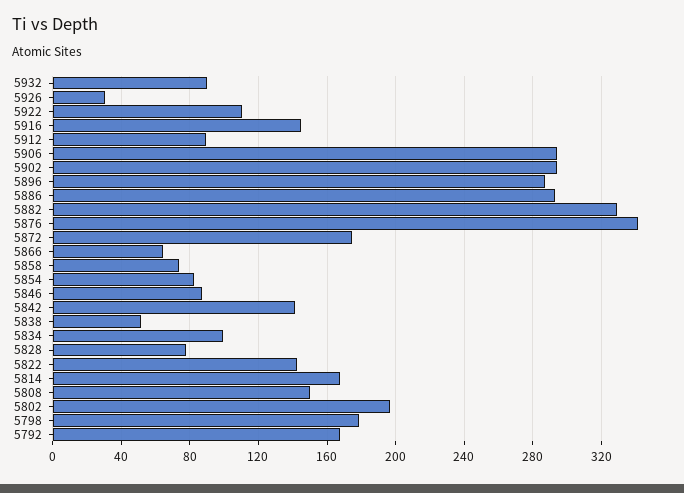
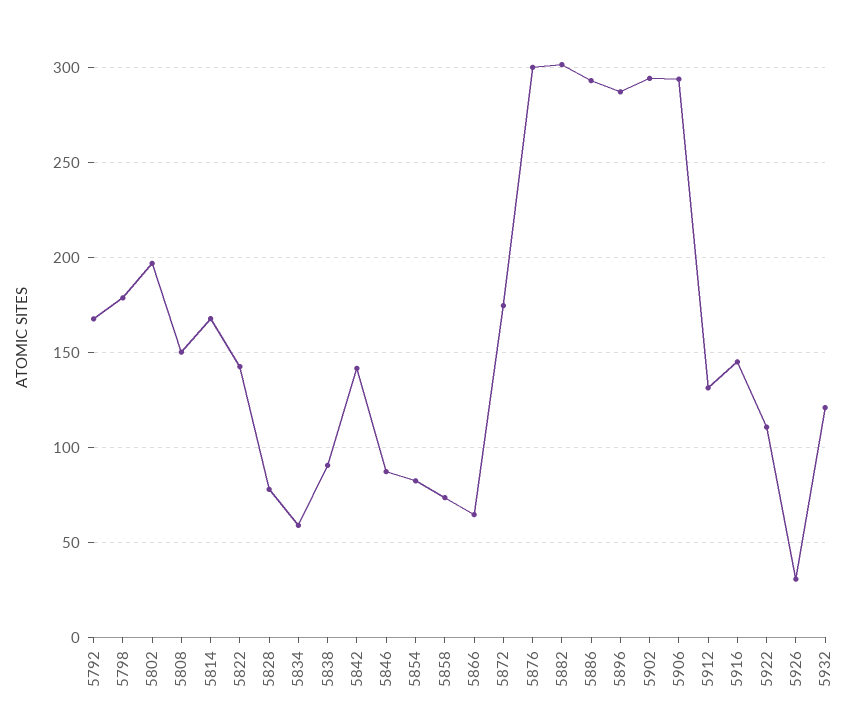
5932: 90 -> 120
5912: 90 -> 130
5882: 330 -> 300
5876: 340 -> 300
5838: 50 -> 90
5834: 100 -> 60

